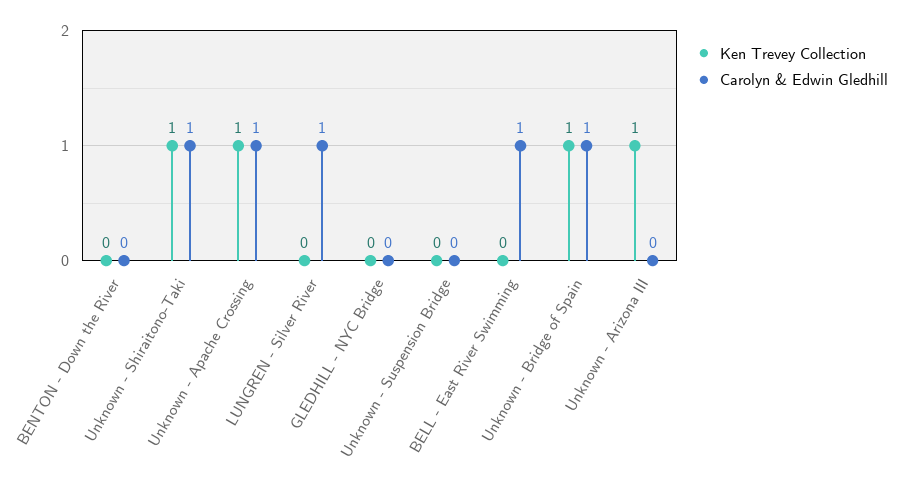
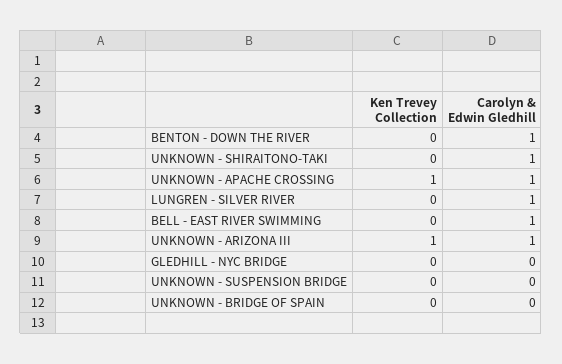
Carolyn & Edwin Gledhill, BENTON - Down the River: 0 -> 1
Ken Trevey Collection, Unknown - Shiraitono-Taki: 1 -> 0
Ken Trevey Collection, Unknown - Bridge of Spain: 1 -> 0
Carolyn & Edwin Gledhill, Unknown - Bridge of Spain: 1 -> 0
Carolyn & Edwin Gledhill, Unknown - Arizona III: 0 -> 1

